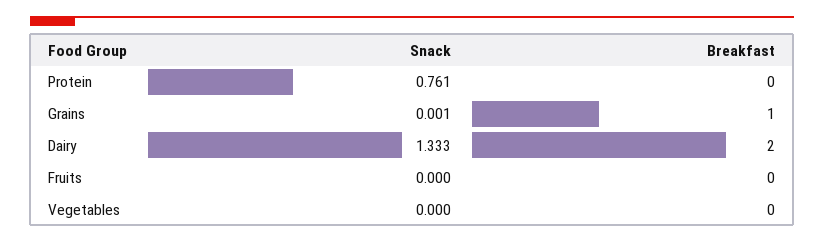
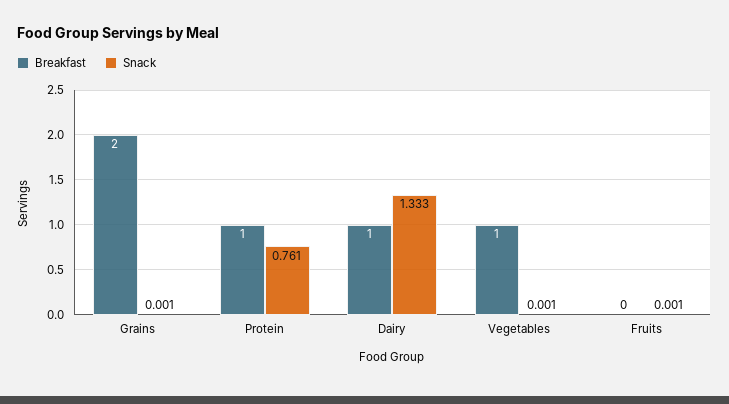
Breakfast, Protein: 0 -> 1
Breakfast, Grains: 1 -> 2
Breakfast, Dairy: 2 -> 1
Snack, Fruits: 0 -> 0.001
Snack, Vegetables: 0 -> 0.001
Breakfast, Vegetables: 0 -> 1

